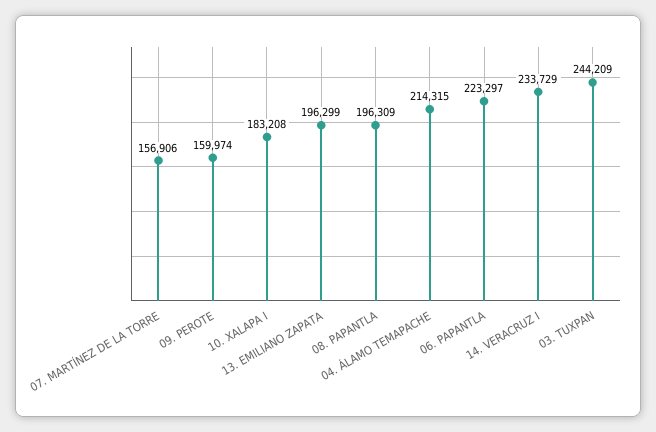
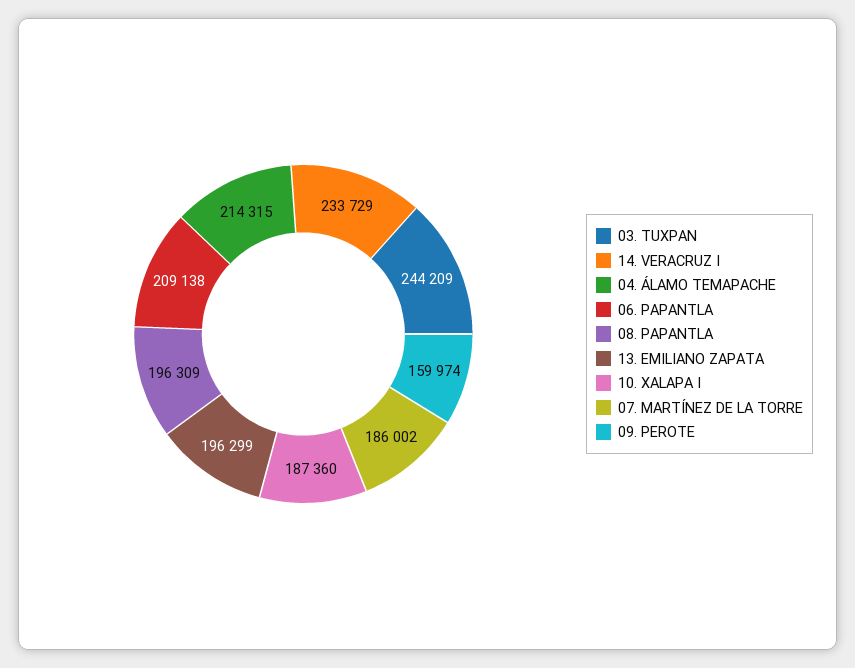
07. MARTÍNEZ DE LA TORRE: 156906 -> 186002
10. XALAPA I: 183208 -> 187360
06. PAPANTLA: 223297 -> 209138

